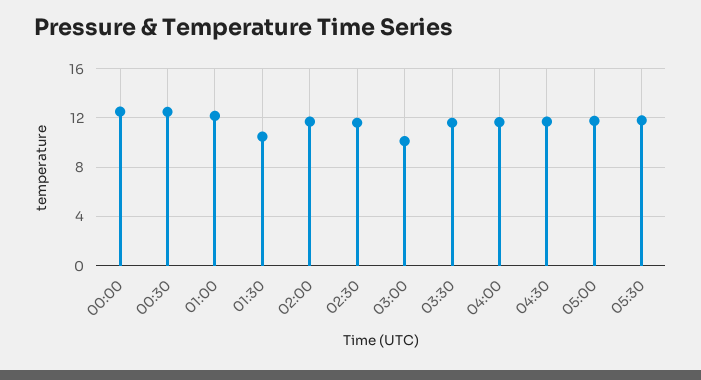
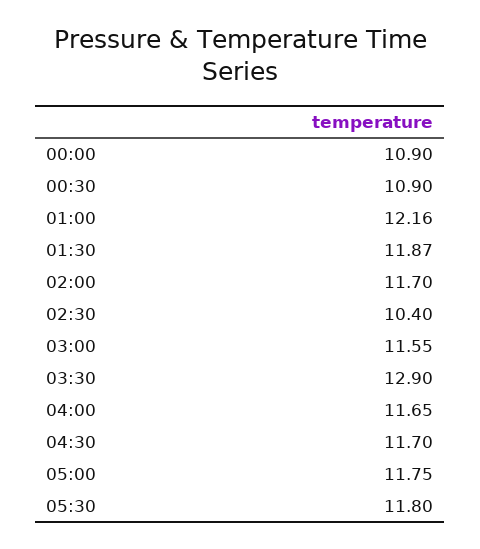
00:00: 12.5 -> 10.9
00:30: 12.5 -> 10.9
01:30: 10.5 -> 11.87
02:30: 11.5 -> 10.4
03:00: 10 -> 11.55
03:30: 11.5 -> 12.9

